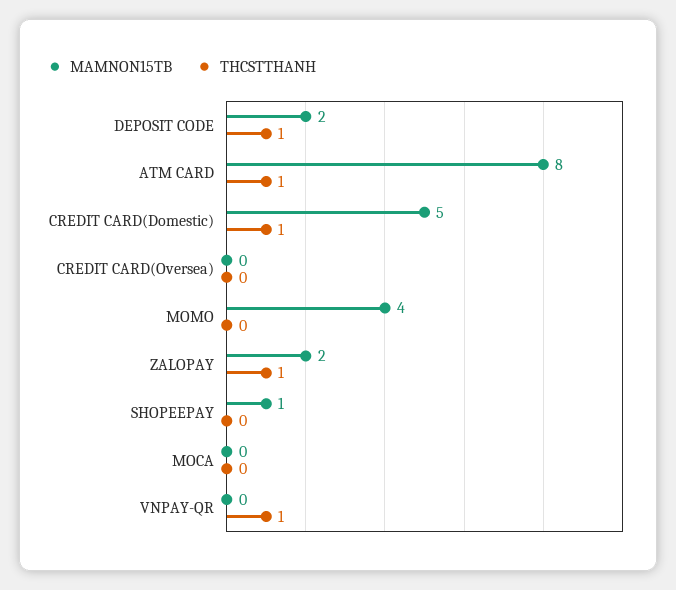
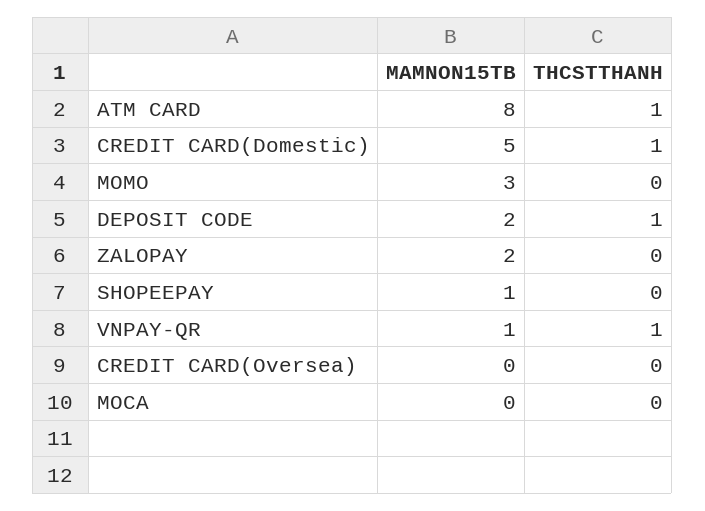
MAMNON15TB, MOMO: 4 -> 3
THCSTTHANH, ZALOPAY: 1 -> 0
MAMNON15TB, VNPAY-QR: 0 -> 1

